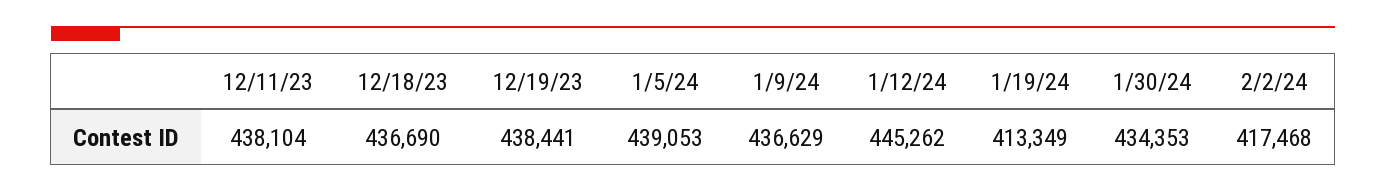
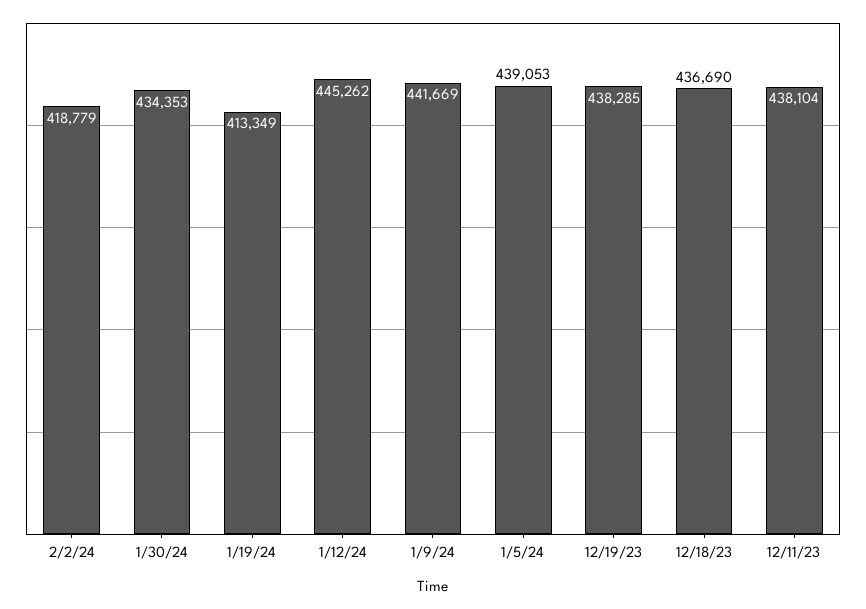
12/19/23: 438441 -> 438285
1/9/24: 436629 -> 441669
2/2/24: 417468 -> 418779

